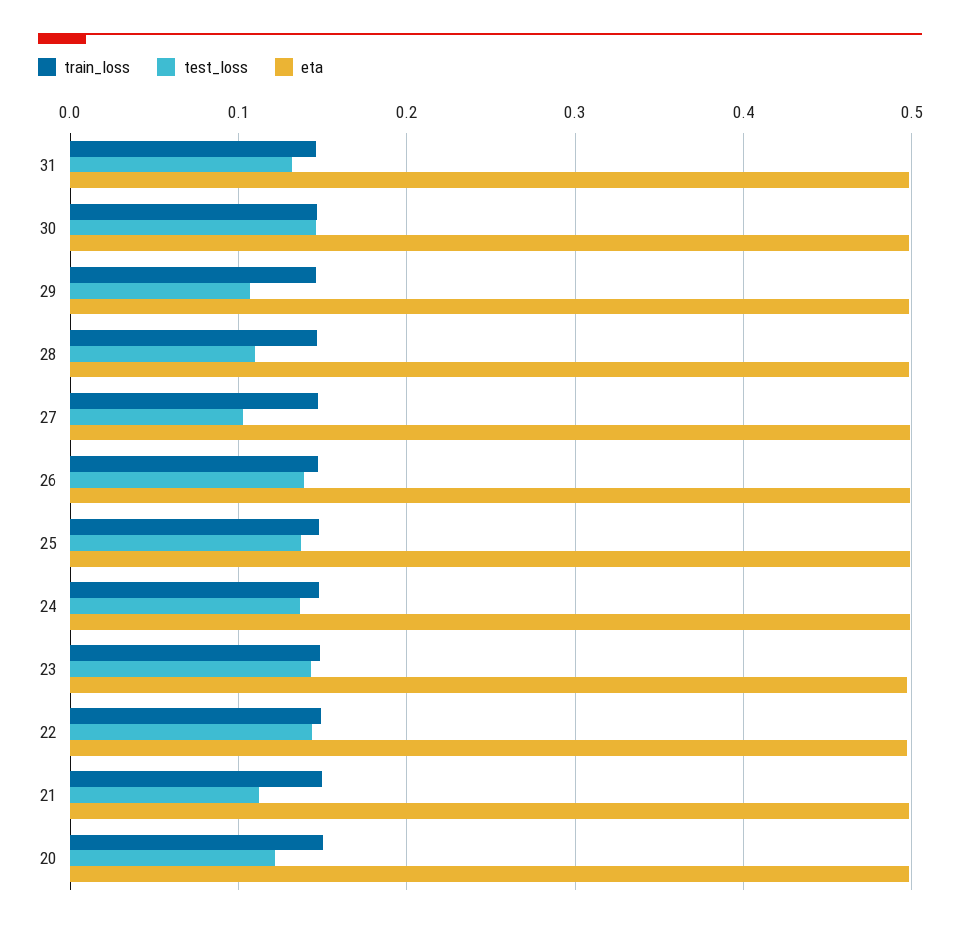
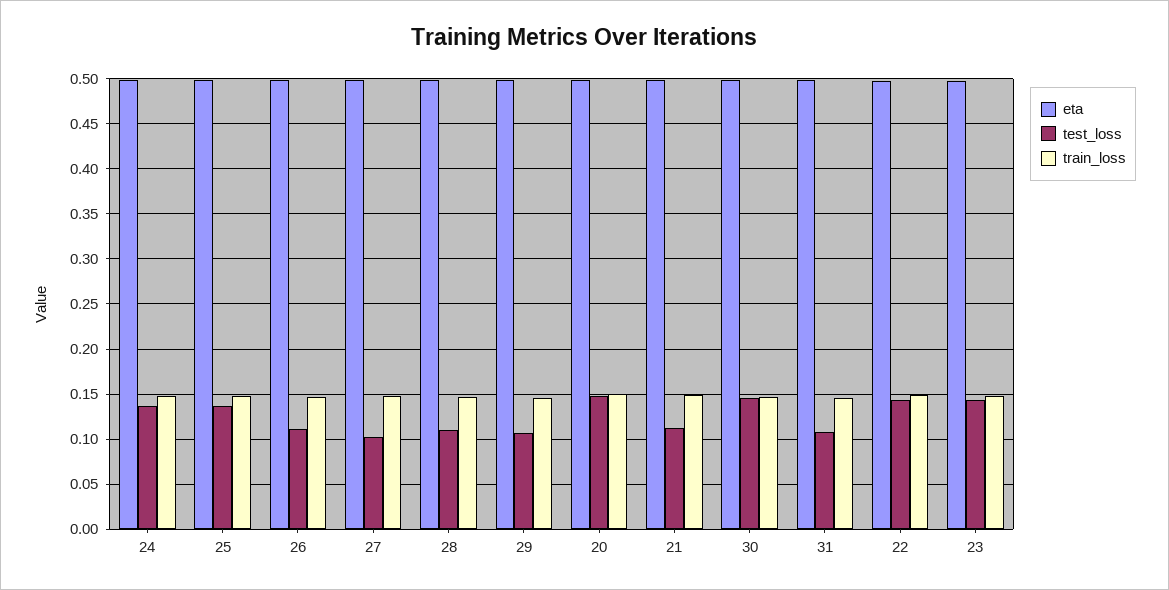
test_loss, 31: 0.13 -> 0.11
test_loss, 26: 0.14 -> 0.11
test_loss, 20: 0.12 -> 0.15

